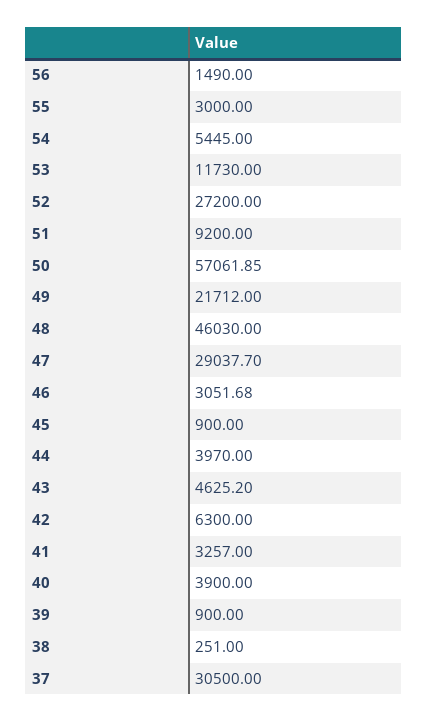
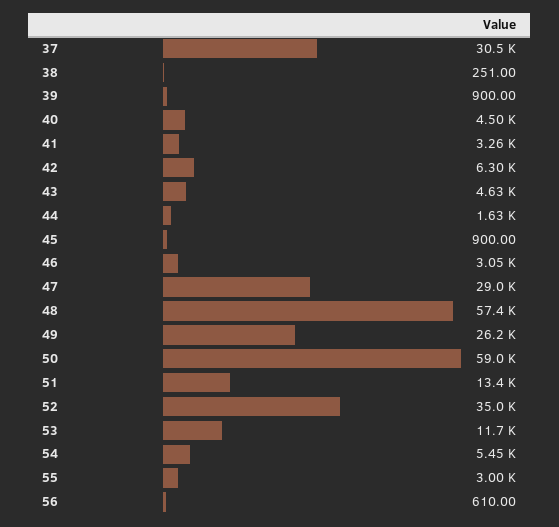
56: 1490 -> 610
52: 27200 -> 35000
51: 9200 -> 13400
50: 57061.85 -> 59000
49: 21712 -> 26200
48: 46030 -> 57400
44: 3970 -> 1630
40: 3900 -> 4500

